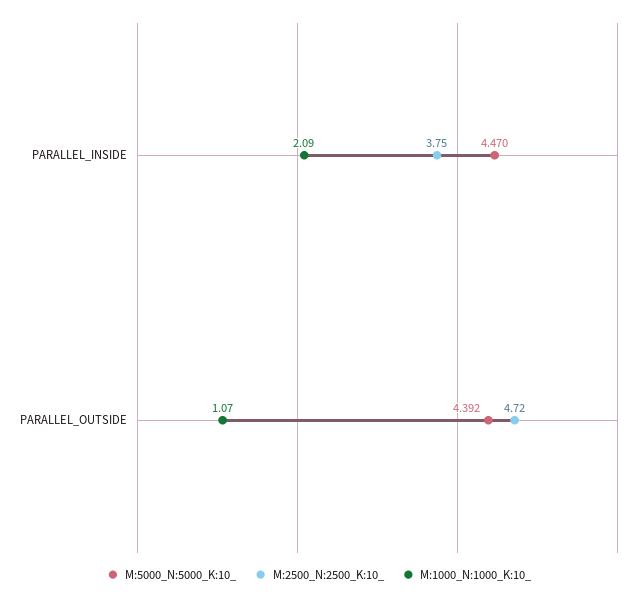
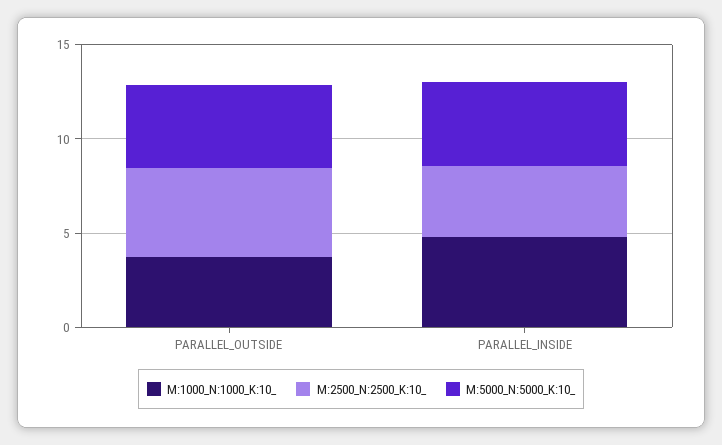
M:1000_N:1000_K:10_, PARALLEL_INSIDE: 2.09 -> 5
M:1000_N:1000_K:10_, PARALLEL_OUTSIDE: 1.07 -> 4

